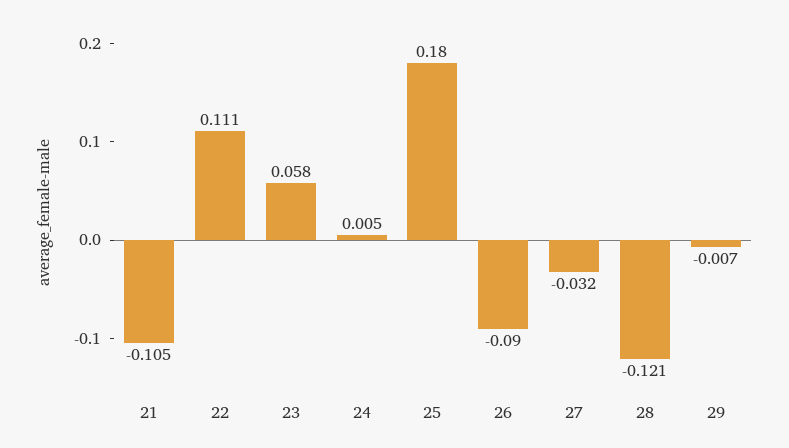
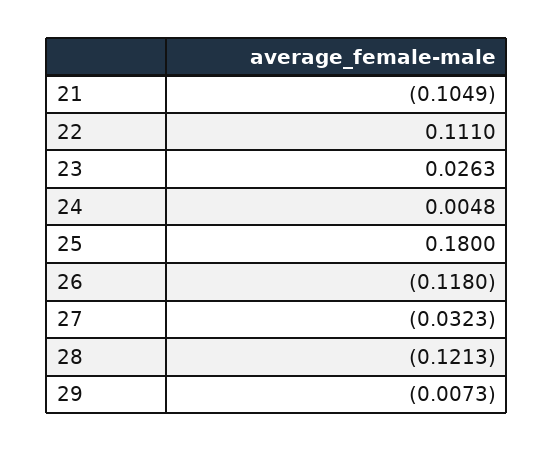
23: 0.058 -> 0.0263
26: -0.09 -> -0.118

